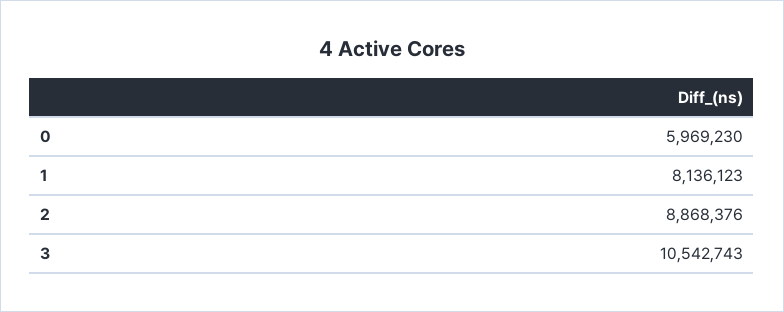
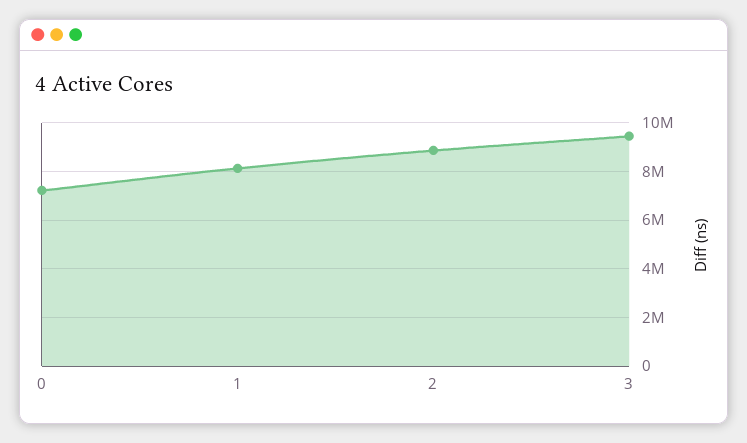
0: 5969230 -> 7250000
3: 10542743 -> 9500000

